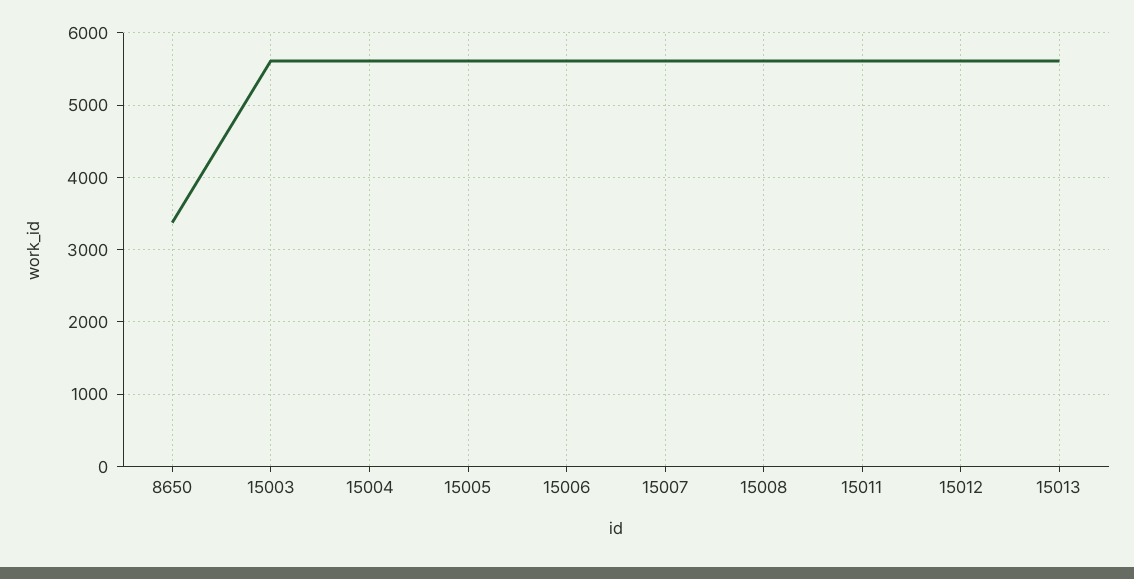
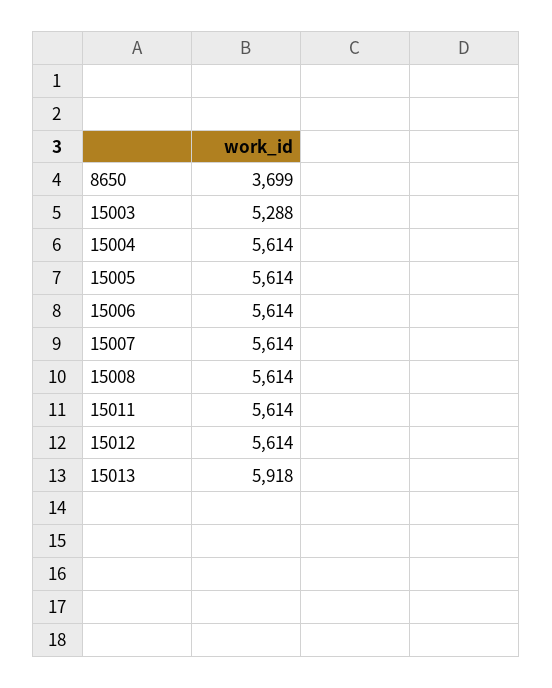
8650: 3400 -> 3699
15003: 5600 -> 5288
15013: 5600 -> 5918

